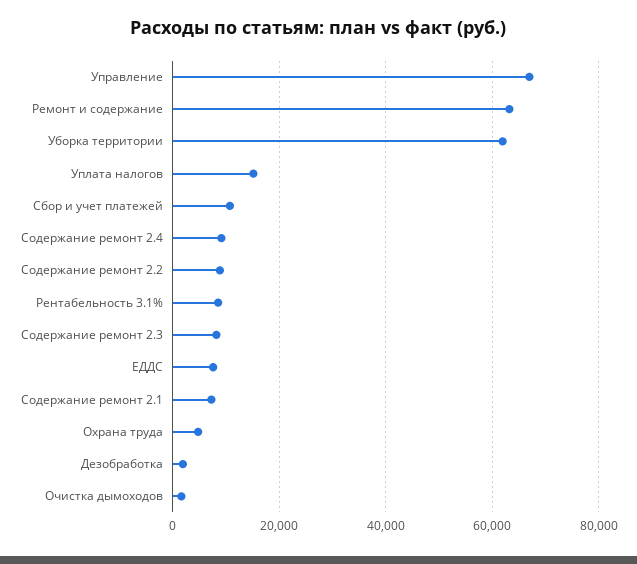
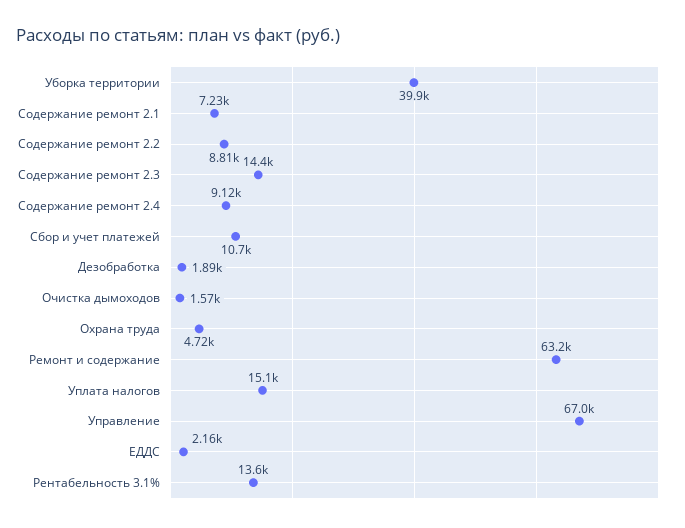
Уборка территории: 62000 -> 39900
Рентабельность 3.1%: 8000 -> 13600
Содержание ремонт 2.3: 8000 -> 14400
ЕДДС: 8000 -> 2160

